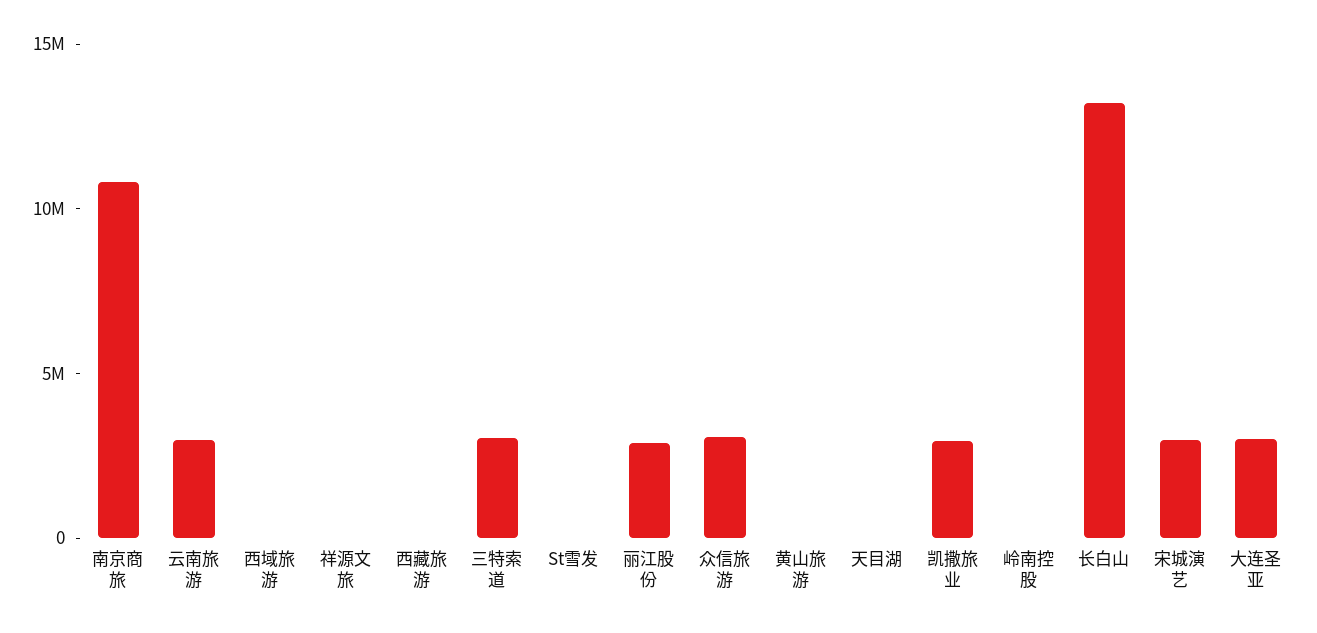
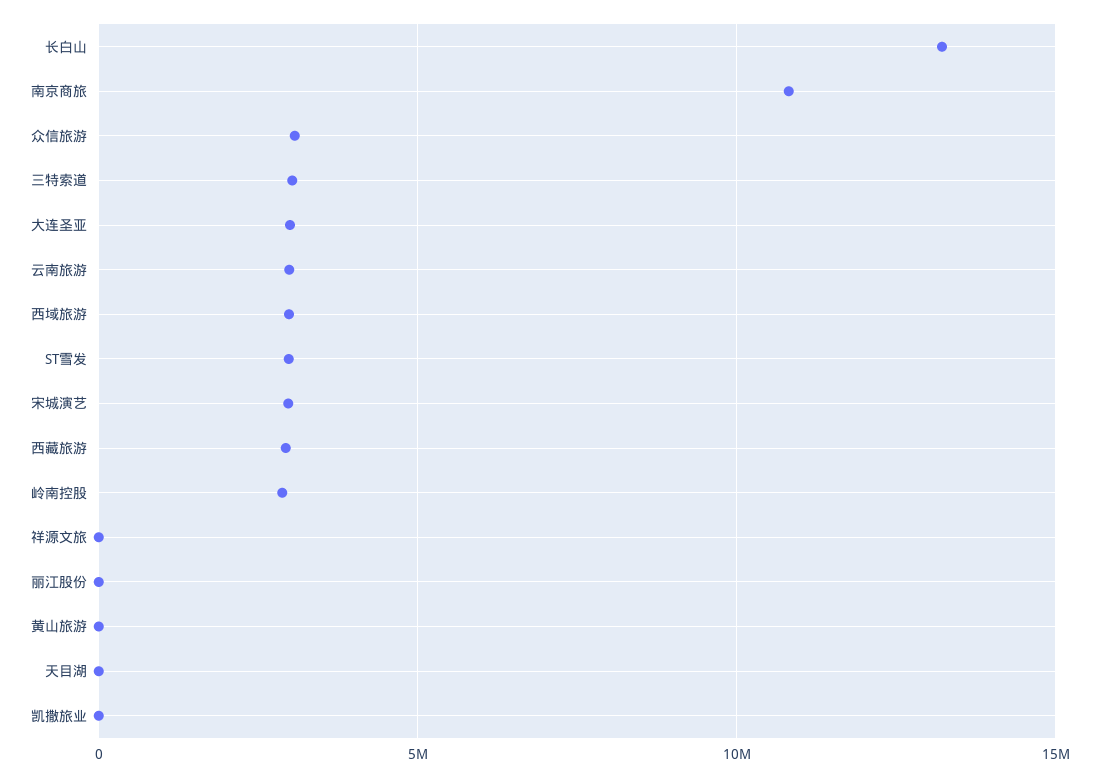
西域旅游: 0 -> 3000000
西藏旅游: 0 -> 3000000
St雪发: 0 -> 3000000
丽江股份: 3000000 -> 0
凯撒旅业: 3000000 -> 0
岭南控股: 0 -> 3000000

